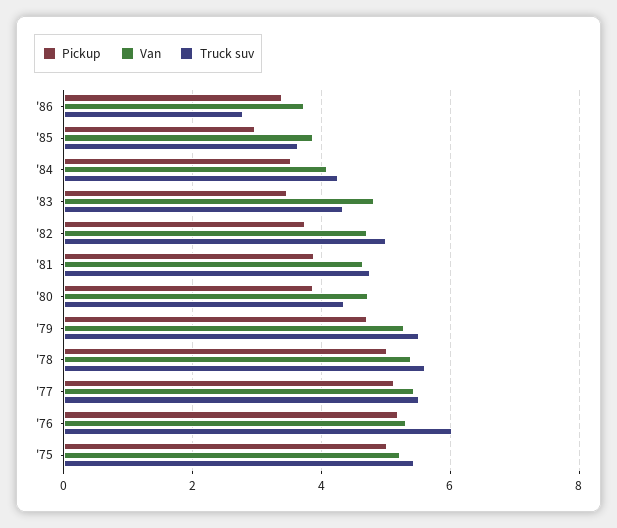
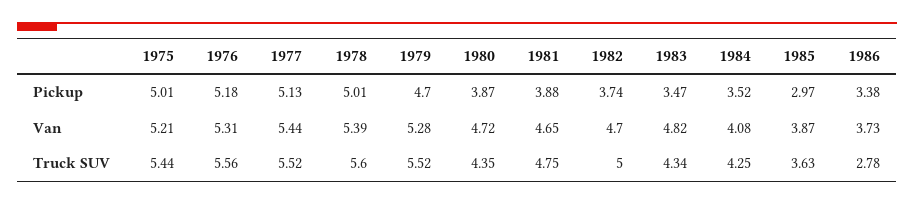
Truck suv, '76: 6 -> 5.56

